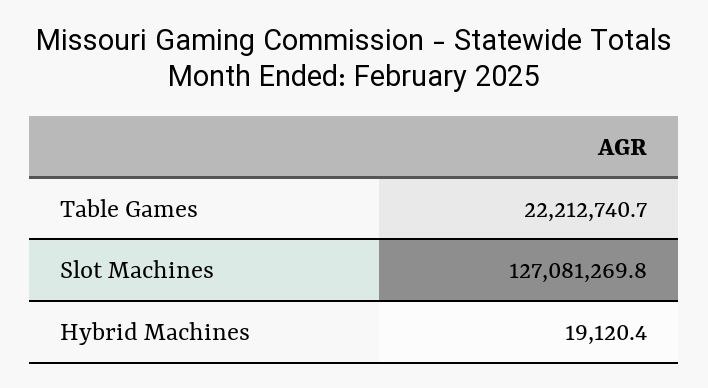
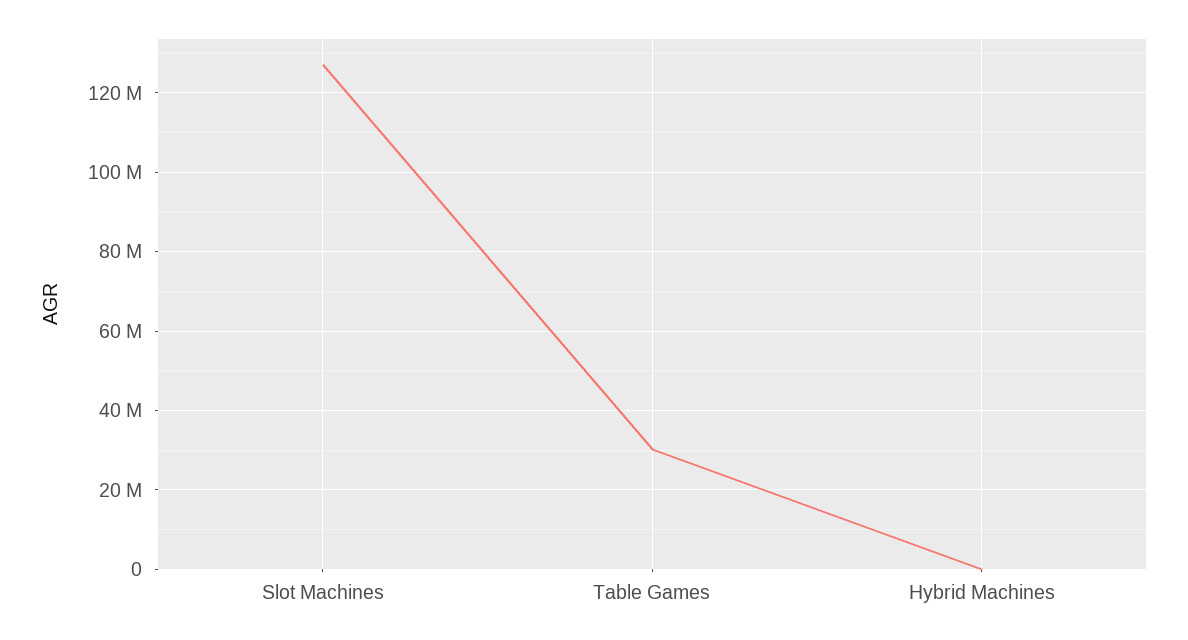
Table Games: 22212740.7 -> 30000000

